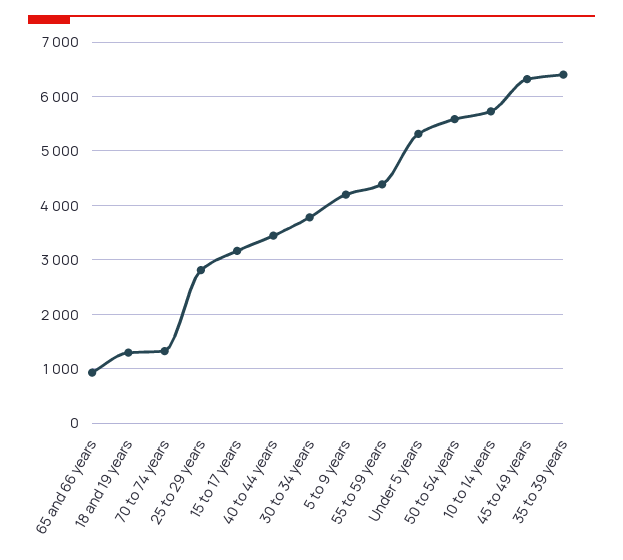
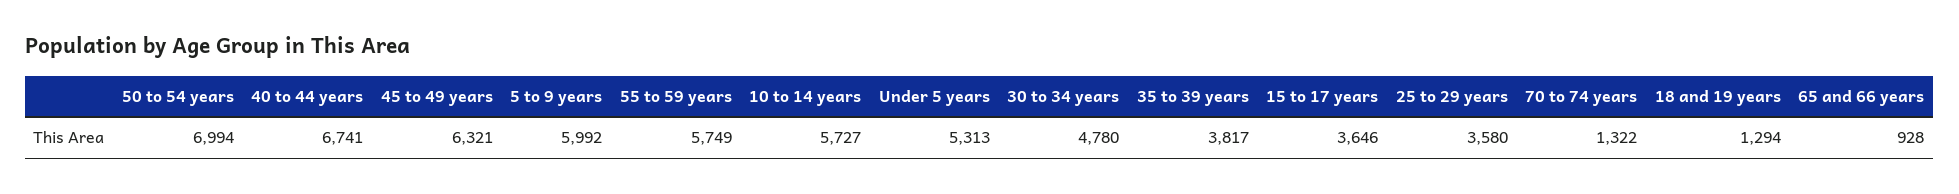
25 to 29 years: 2800 -> 3580
15 to 17 years: 3200 -> 3646
40 to 44 years: 3400 -> 6741
30 to 34 years: 3800 -> 4780
5 to 9 years: 4200 -> 5992
55 to 59 years: 4400 -> 5749
50 to 54 years: 5600 -> 6994
35 to 39 years: 6400 -> 3817

